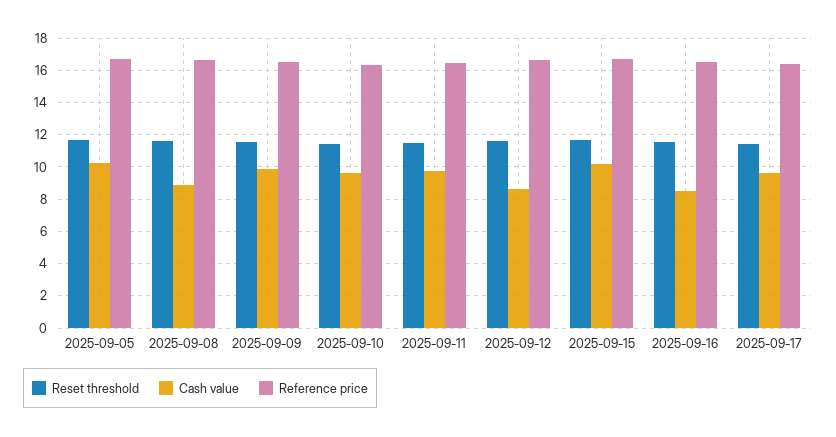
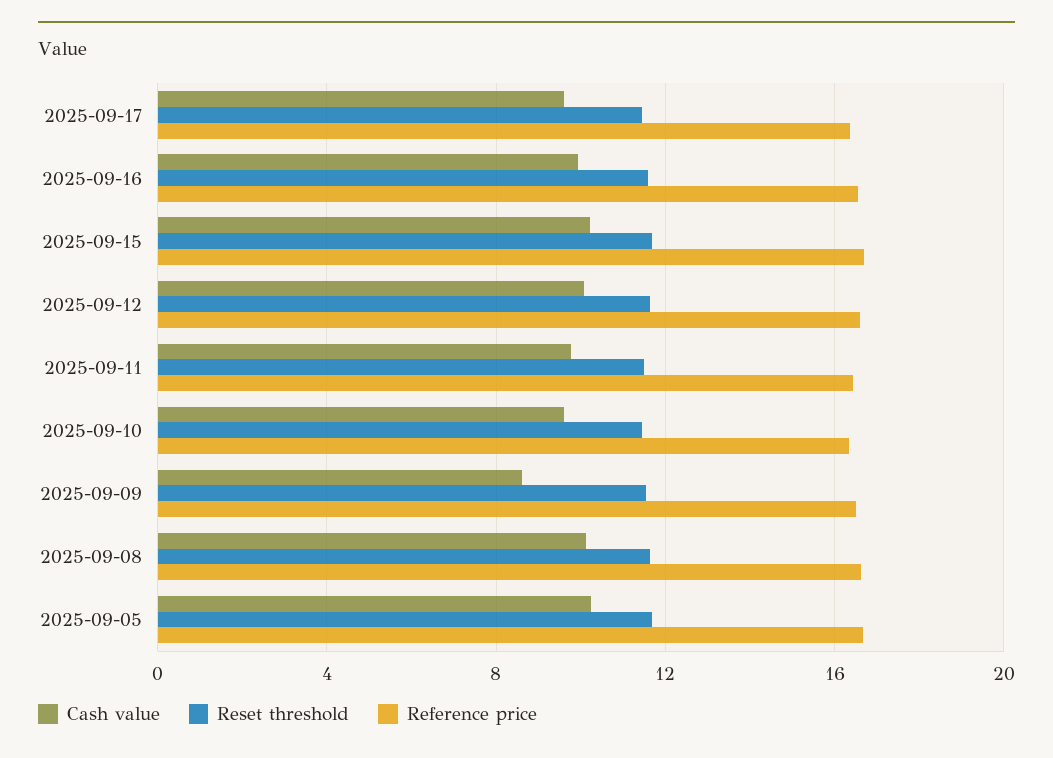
Cash value, 2025-09-08: 9 -> 10
Cash value, 2025-09-09: 10 -> 8.5
Cash value, 2025-09-12: 8.5 -> 10
Cash value, 2025-09-16: 8.5 -> 10

